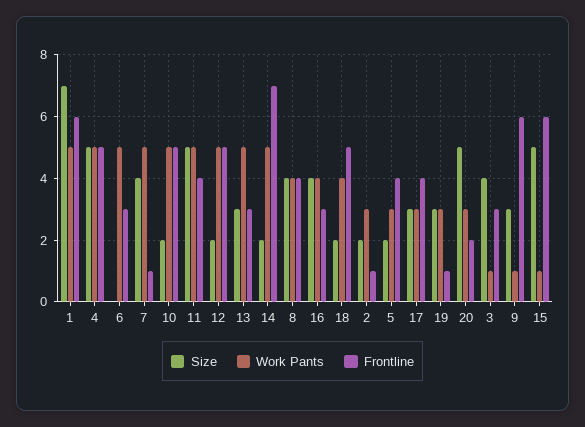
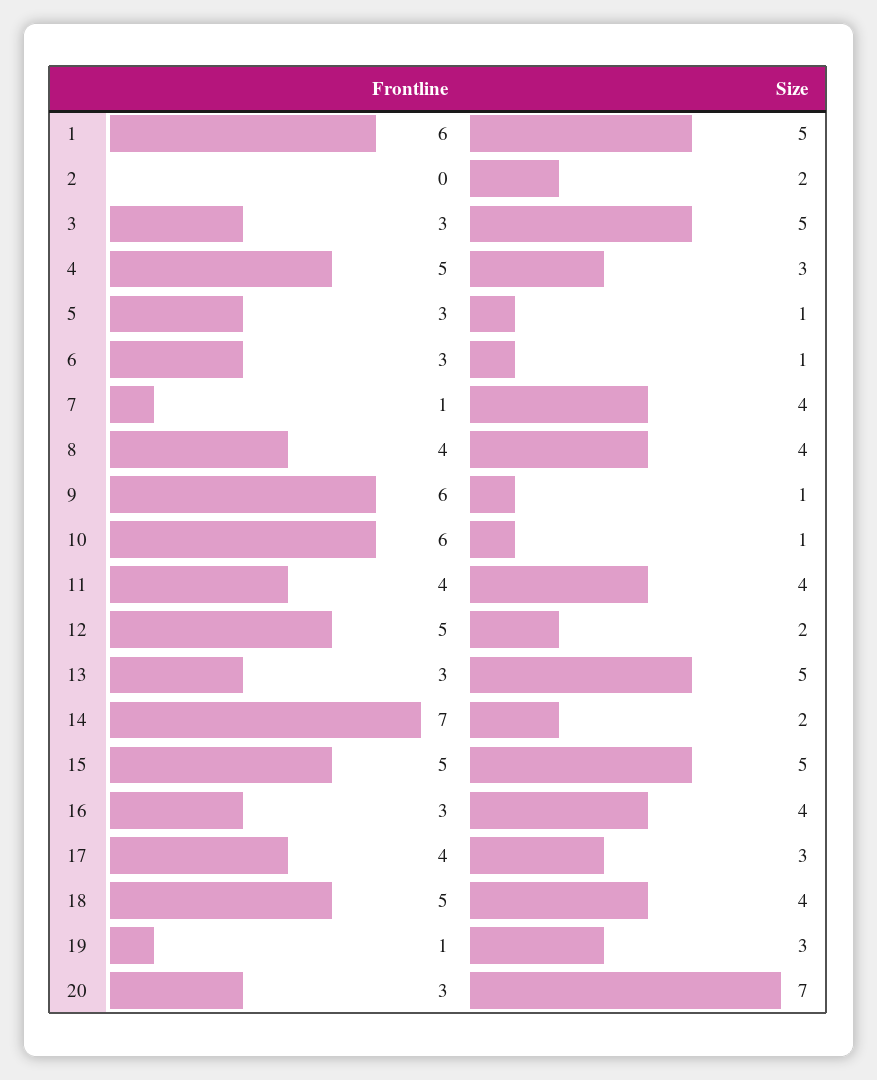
Size, 1: 7 -> 5
Work Pants, 1: 5 -> none
Size, 4: 5 -> 3
Work Pants, 4: 5 -> none
Size, 6: 0 -> 1
Work Pants, 6: 5 -> none
Work Pants, 7: 5 -> none
Size, 10: 2 -> 1
Work Pants, 10: 5 -> none
Frontline, 10: 5 -> 6
Size, 11: 5 -> 4
Work Pants, 11: 5 -> none
Work Pants, 12: 5 -> none
Size, 13: 3 -> 5
Work Pants, 13: 5 -> none
Work Pants, 14: 5 -> none
Work Pants, 8: 4 -> none
Work Pants, 16: 4 -> none
Size, 18: 2 -> 4
Work Pants, 18: 4 -> none
Work Pants, 2: 3 -> none
Frontline, 2: 1 -> 0
Size, 5: 2 -> 1
Work Pants, 5: 3 -> none
Frontline, 5: 4 -> 3
Work Pants, 17: 3 -> none
Work Pants, 19: 3 -> none
Size, 20: 5 -> 7
Work Pants, 20: 3 -> none
Frontline, 20: 2 -> 3
Size, 3: 4 -> 5
Work Pants, 3: 1 -> none
Size, 9: 3 -> 1
Work Pants, 9: 1 -> none
Work Pants, 15: 1 -> none
Frontline, 15: 6 -> 5

